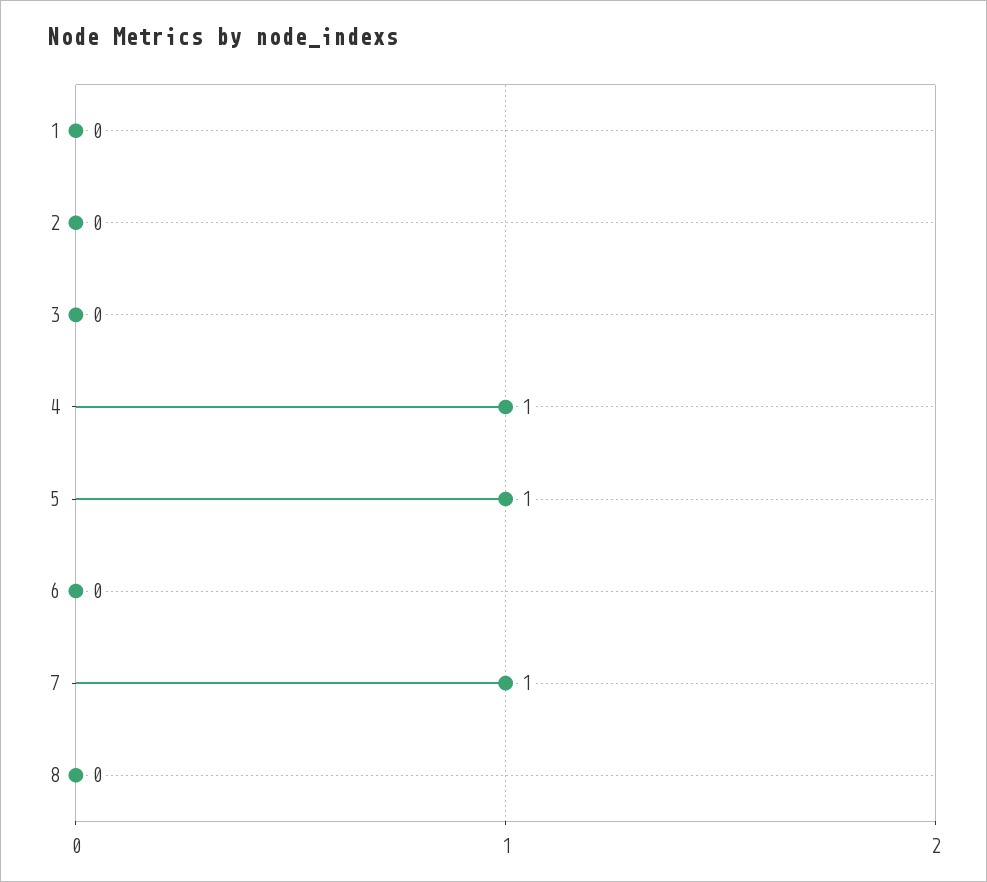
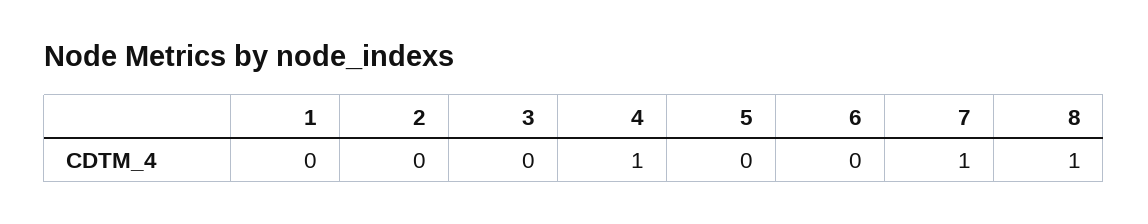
5: 1 -> 0
8: 0 -> 1

